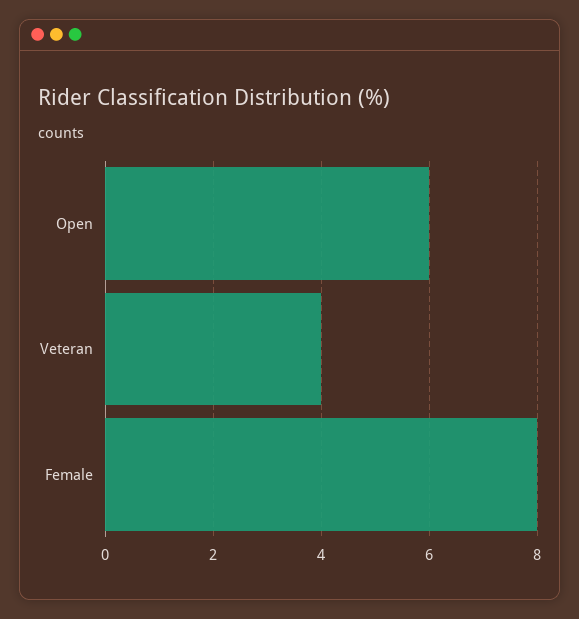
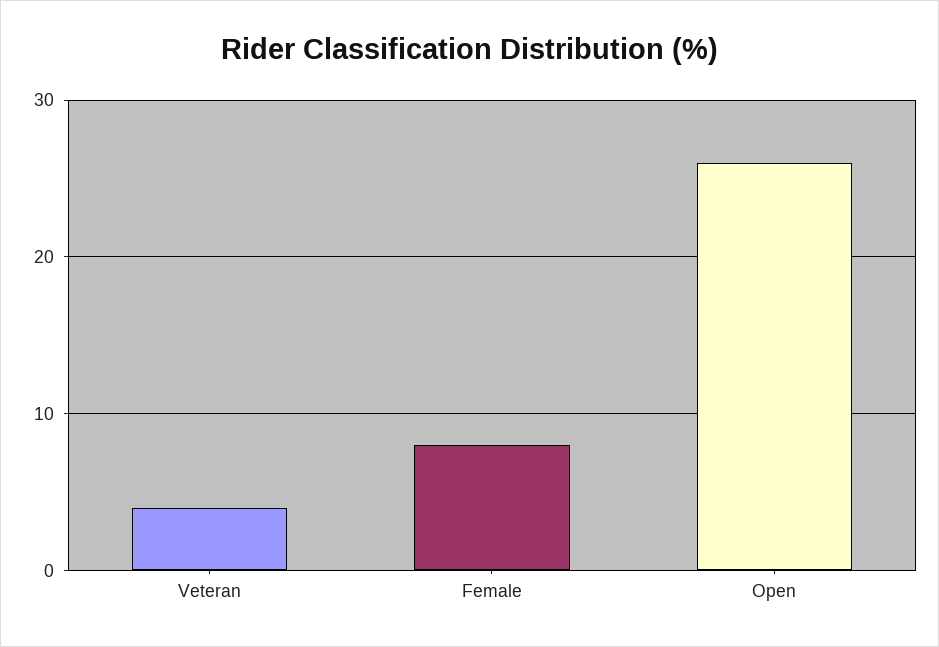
Open: 6 -> 26

